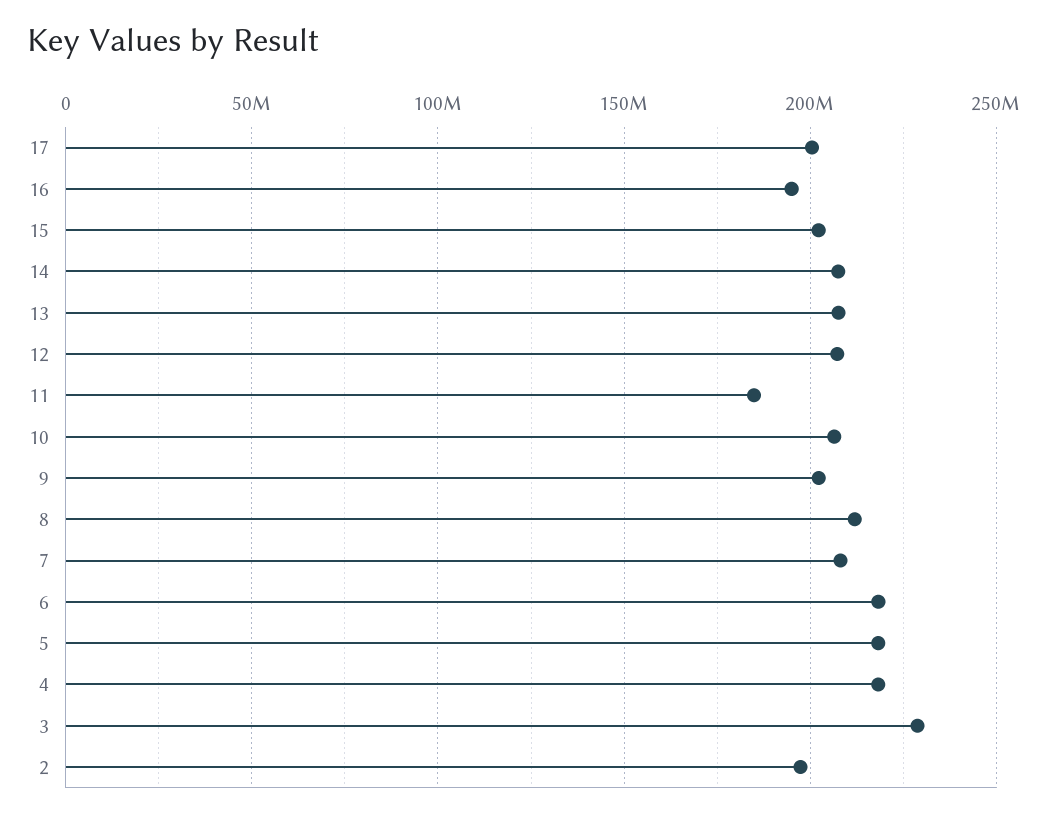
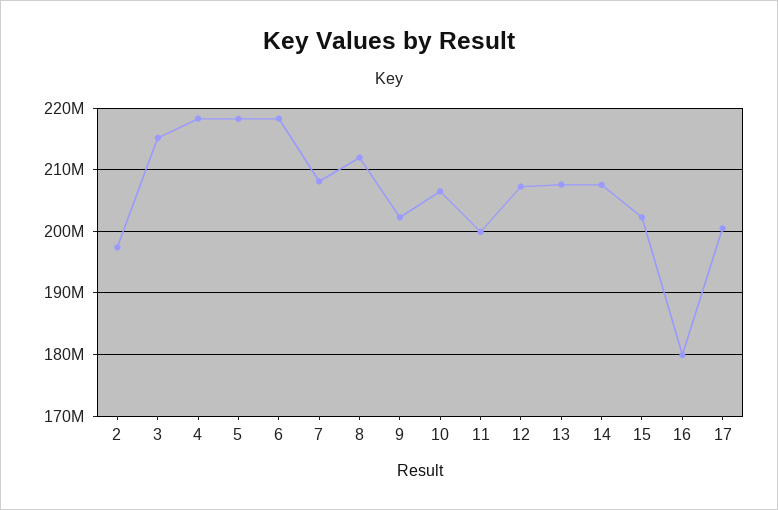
16: 195000000 -> 180000000
11: 185000000 -> 200000000
3: 230000000 -> 215000000

